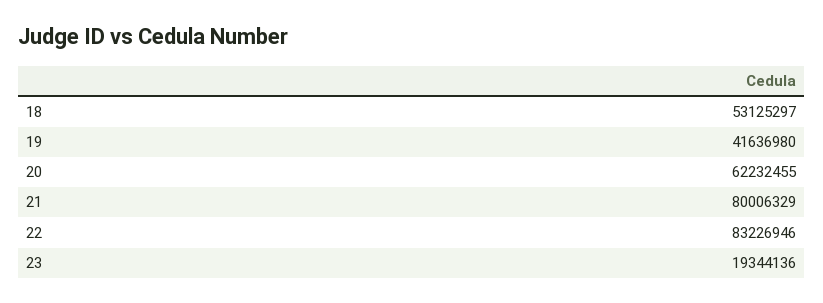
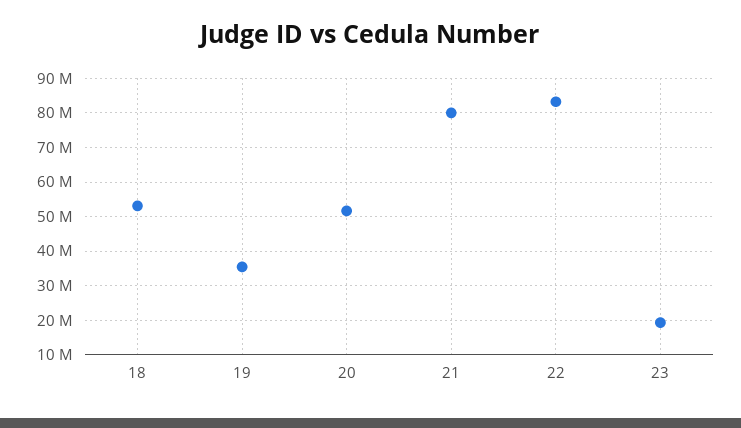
19: 41636980 -> 36000000
20: 62232455 -> 52000000

